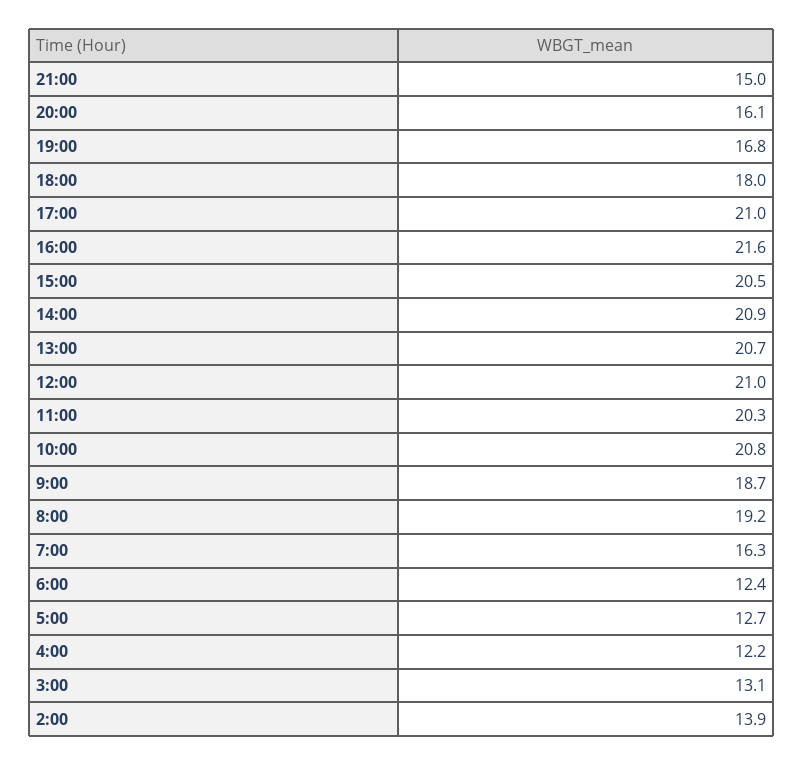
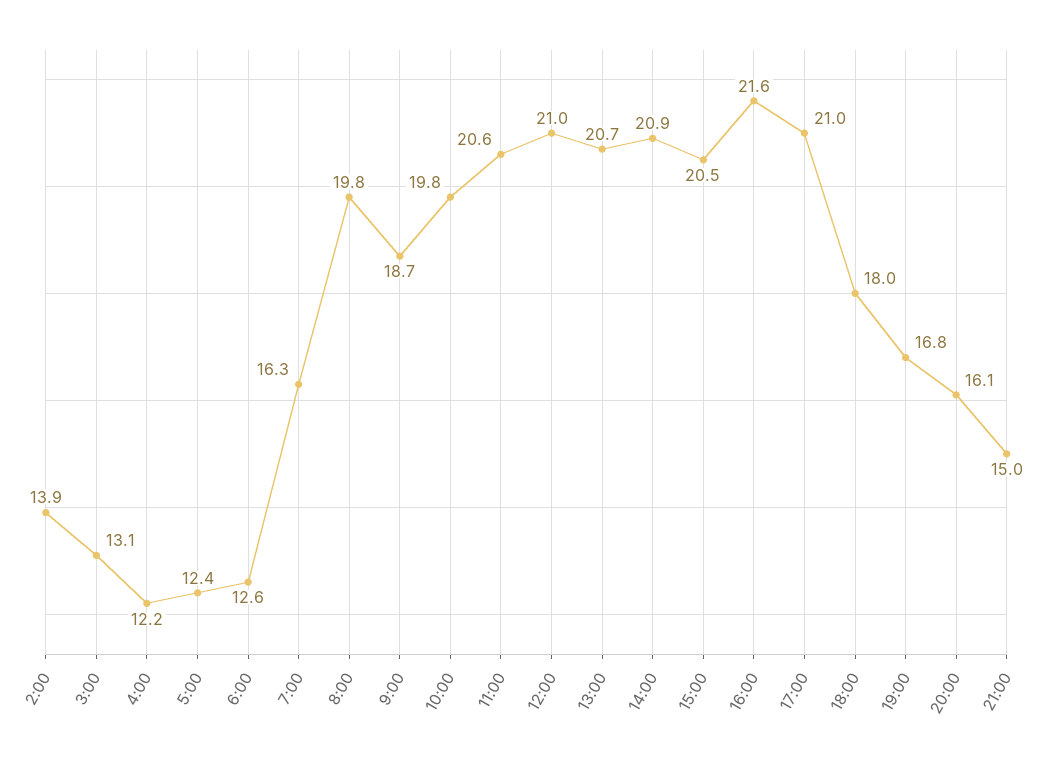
11:00: 20.3 -> 20.6
10:00: 20.8 -> 19.8
8:00: 19.2 -> 19.8
6:00: 12.4 -> 12.6
5:00: 12.7 -> 12.4

